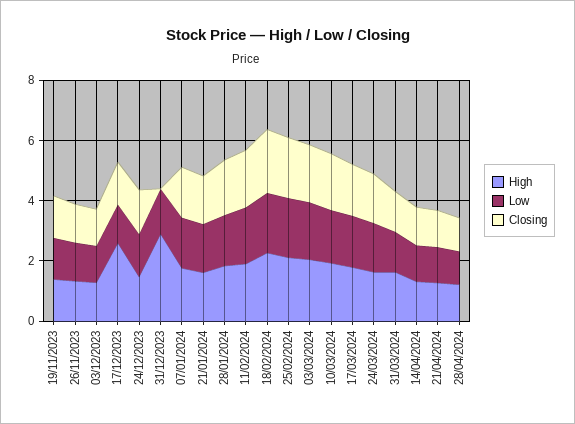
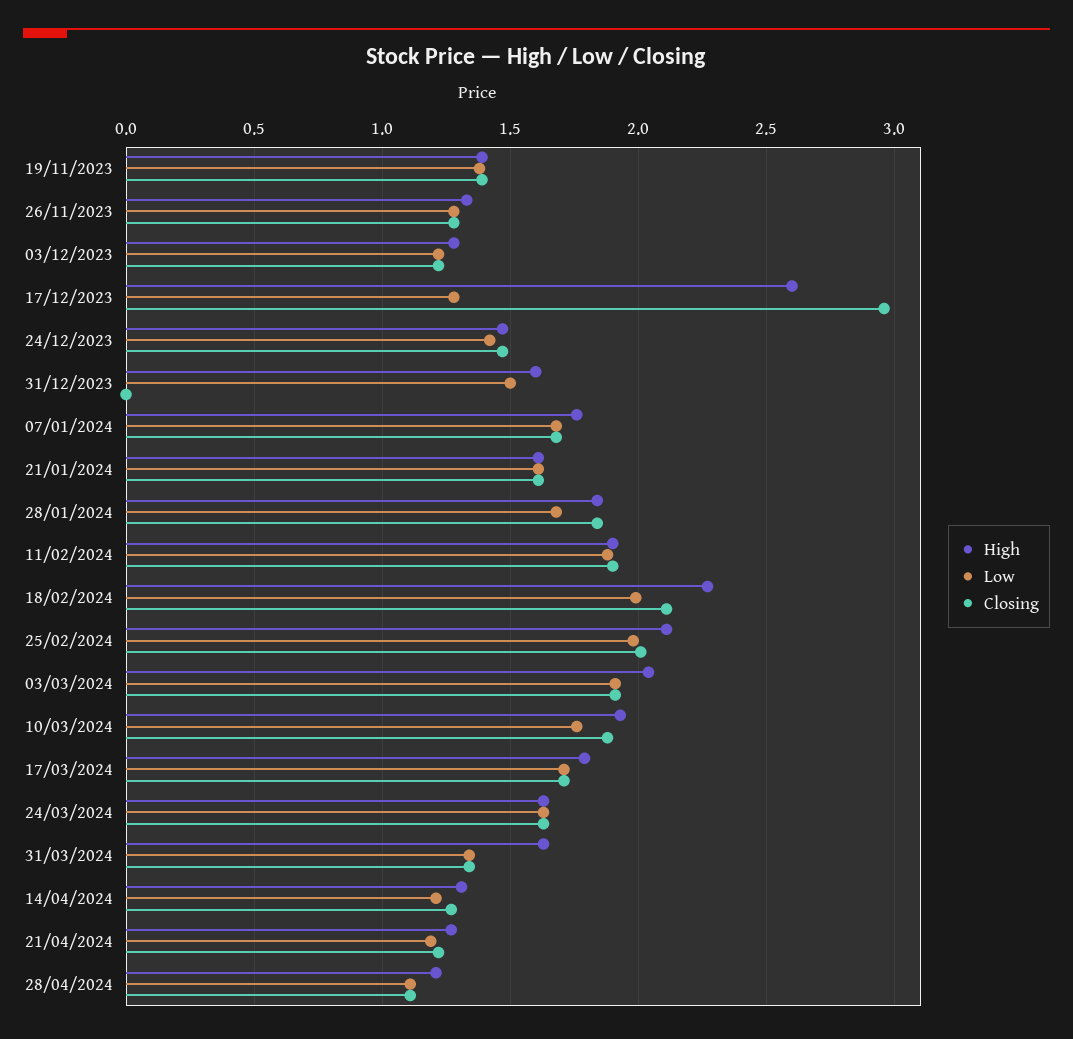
Closing, 17/12/2023: 1.5 -> 2.95
High, 31/12/2023: 3 -> 1.6

